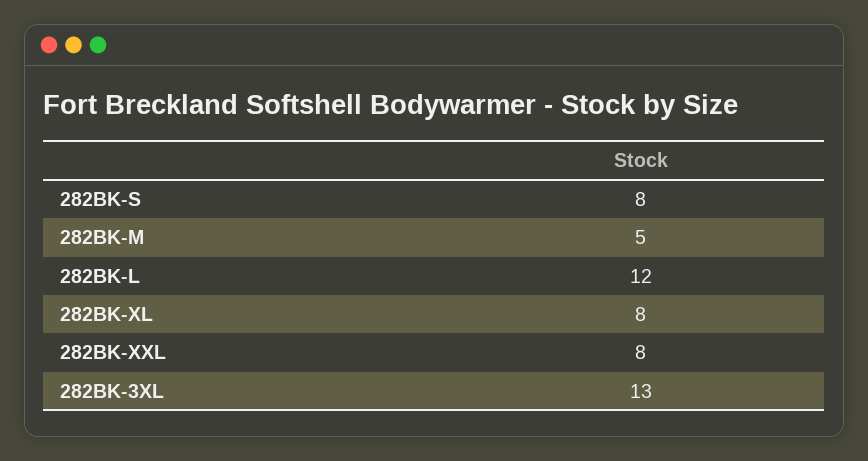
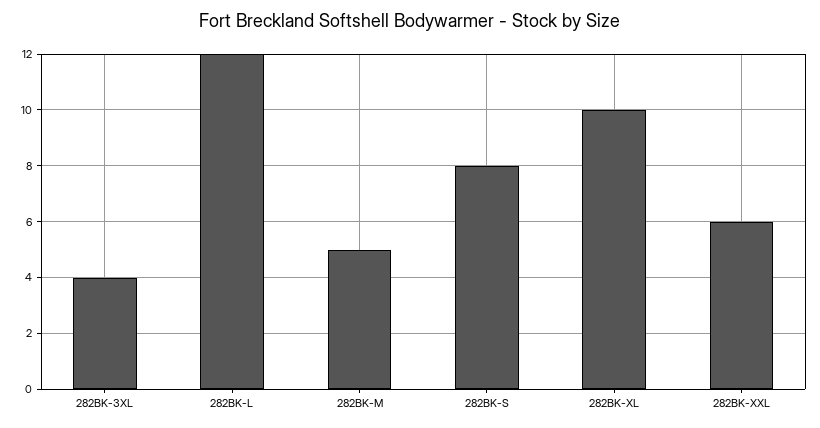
282BK-XL: 8 -> 10
282BK-XXL: 8 -> 6
282BK-3XL: 13 -> 4

